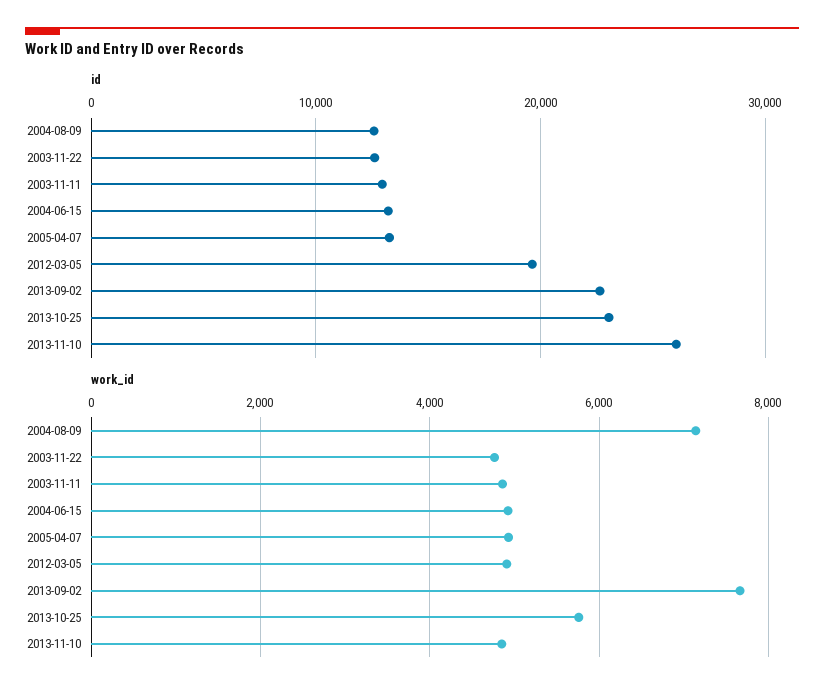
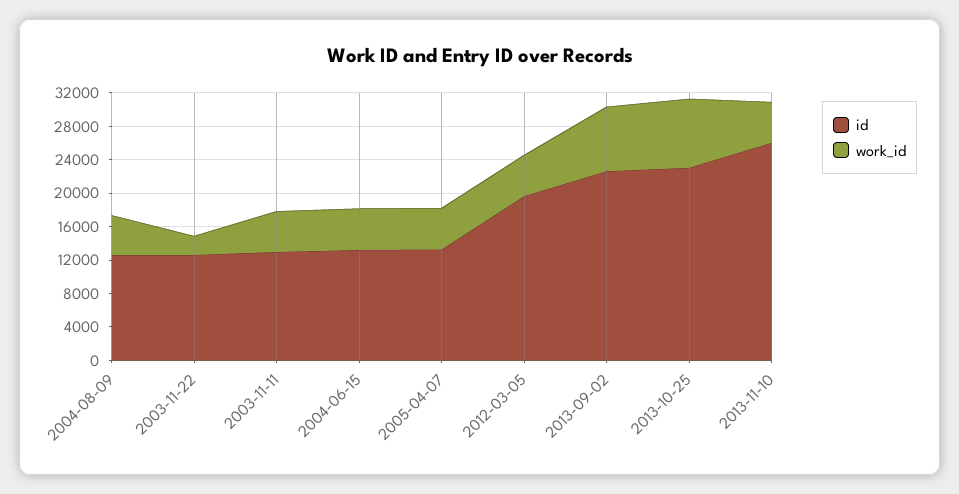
work_id, 2004-08-09: 7200 -> 5000
work_id, 2003-11-22: 4800 -> 2000
work_id, 2013-10-25: 5800 -> 8000

